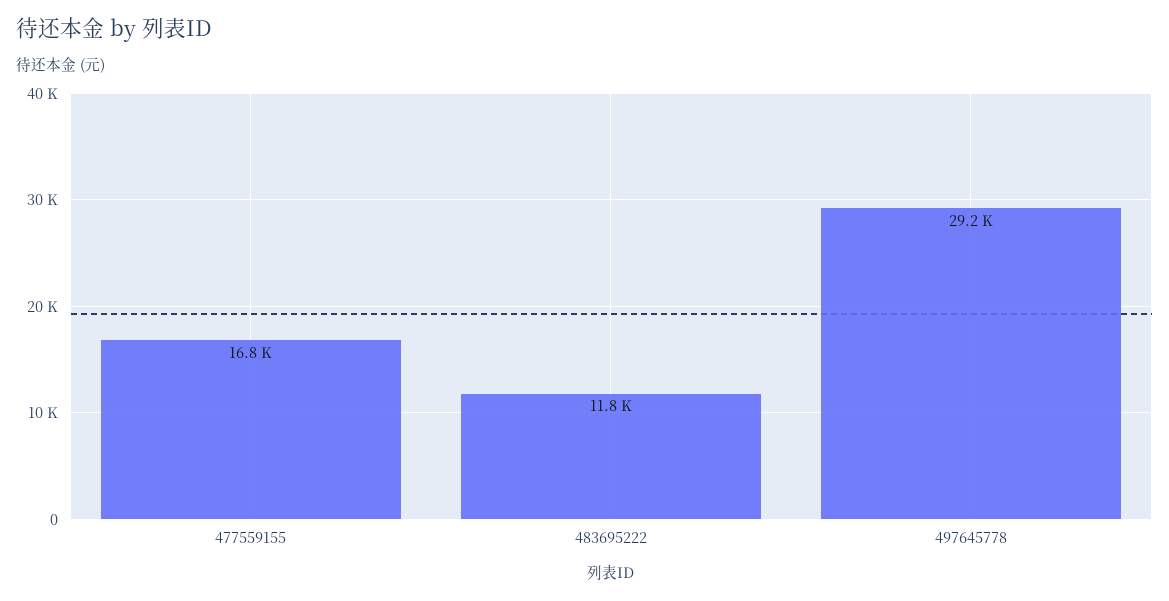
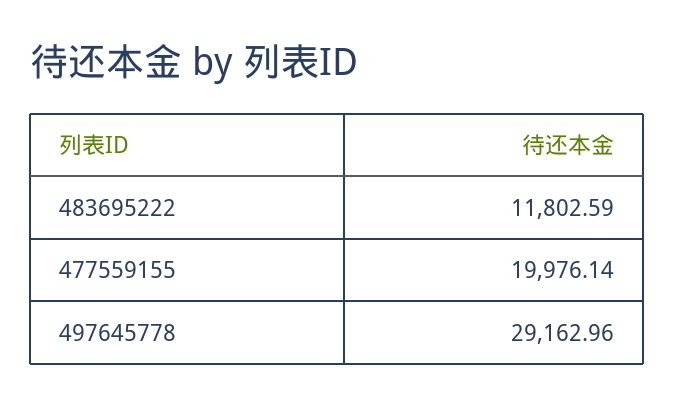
477559155: 16800 -> 19976.14

